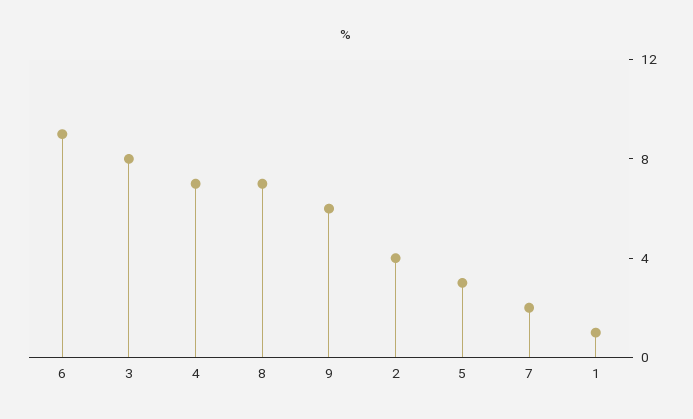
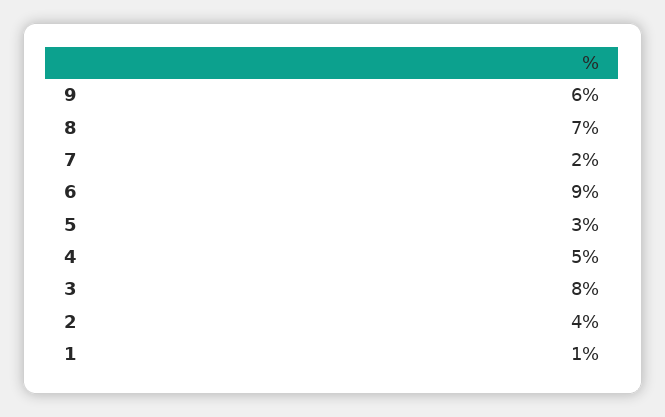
4: 7 -> 5

